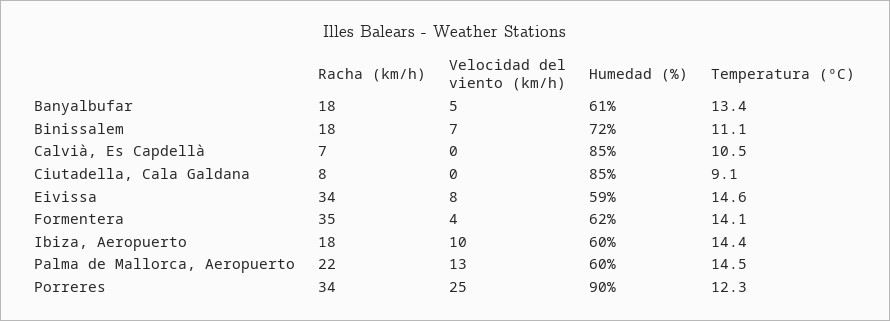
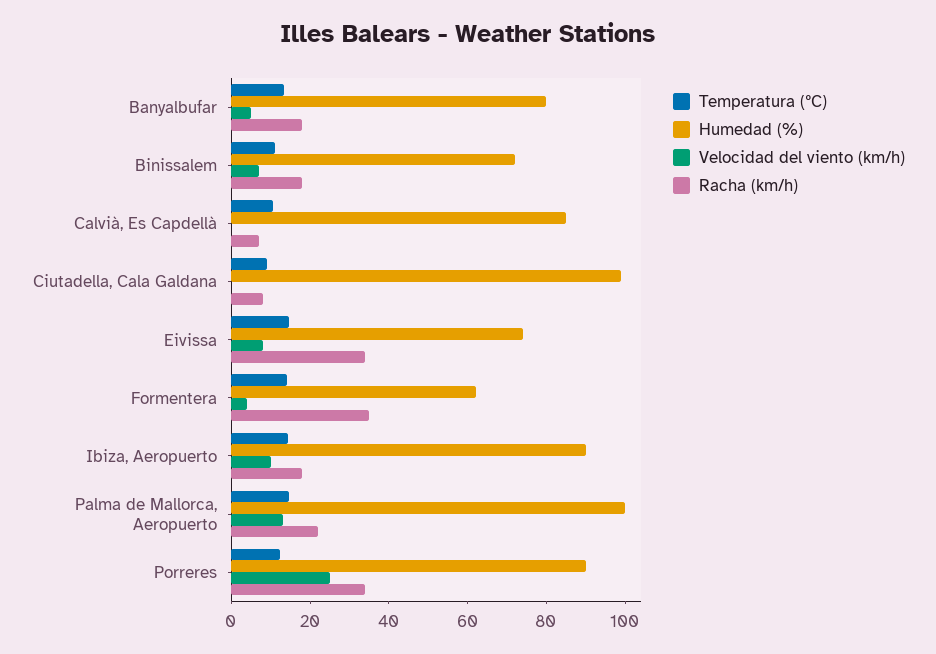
Humedad (%), Banyalbufar: 61 -> 80
Humedad (%), Ciutadella, Cala Galdana: 85 -> 100
Humedad (%), Eivissa: 59 -> 75
Humedad (%), Ibiza, Aeropuerto: 60 -> 90
Humedad (%), Palma de Mallorca, Aeropuerto: 60 -> 100

